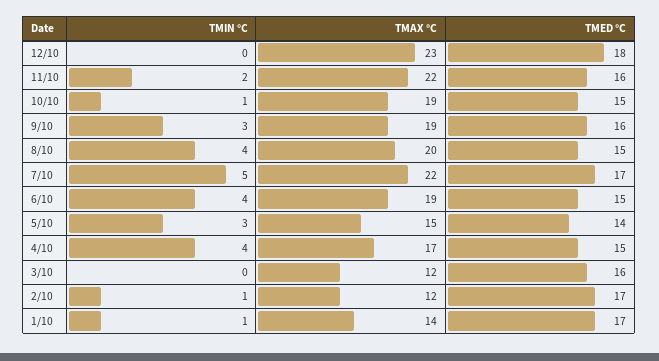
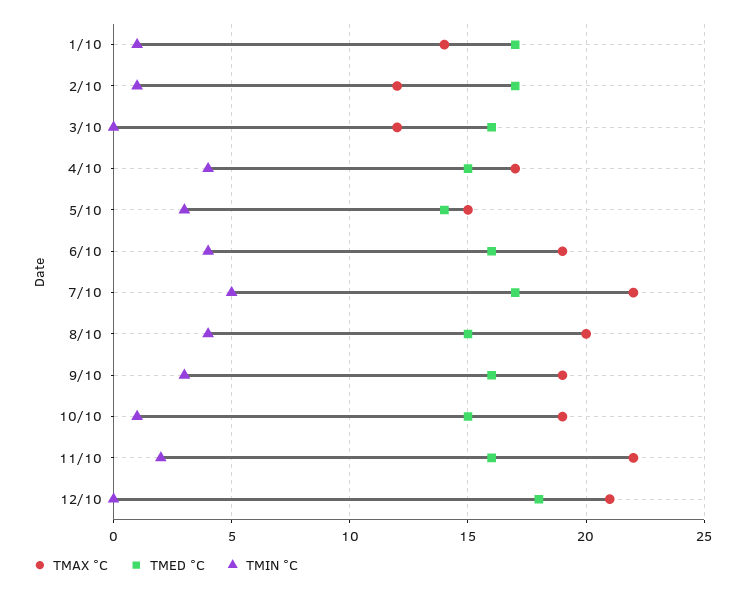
TMAX °C, 12/10: 23 -> 21
TMED °C, 6/10: 15 -> 16

